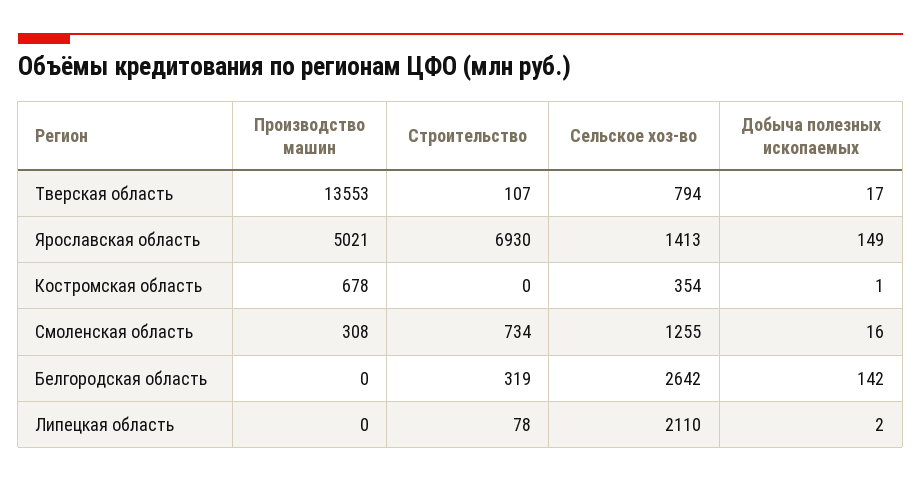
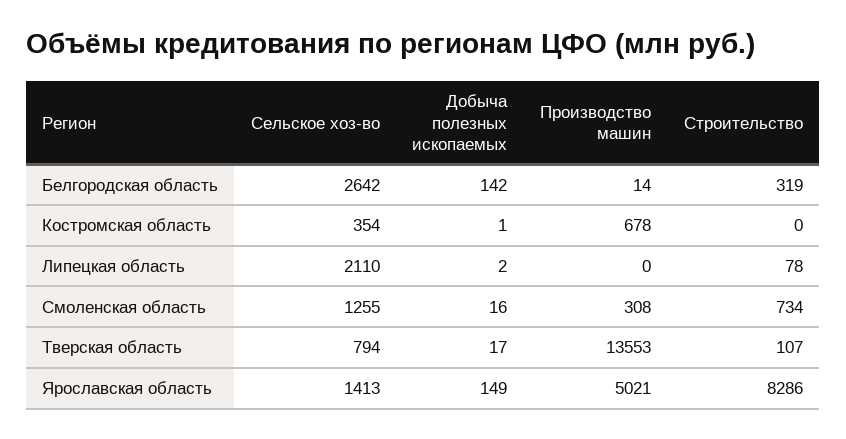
Строительство, Ярославская область: 6930 -> 8286
Производство машин, Белгородская область: 0 -> 14

